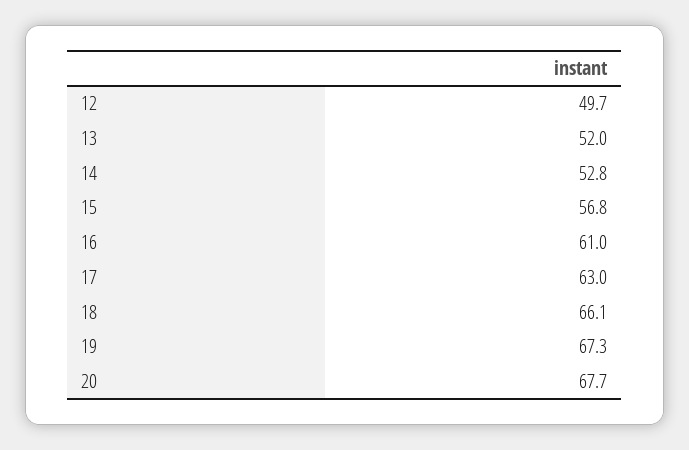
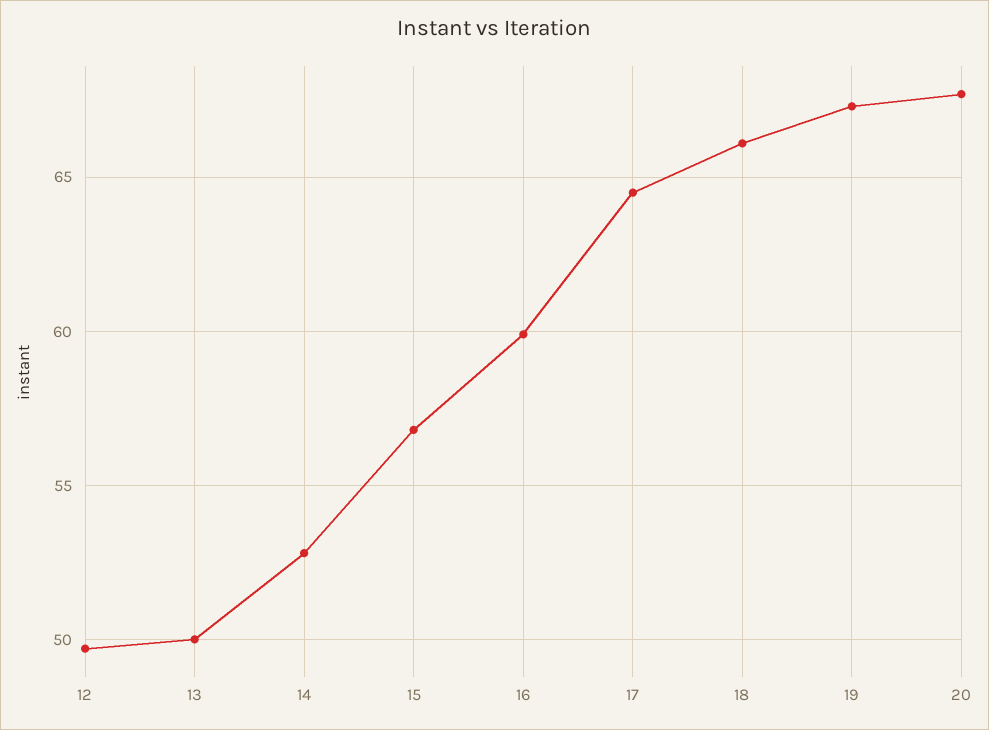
13: 52 -> 50
16: 61 -> 60
17: 63 -> 64.5

